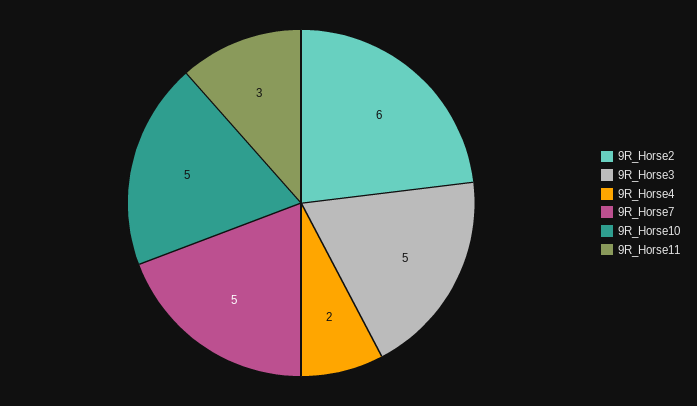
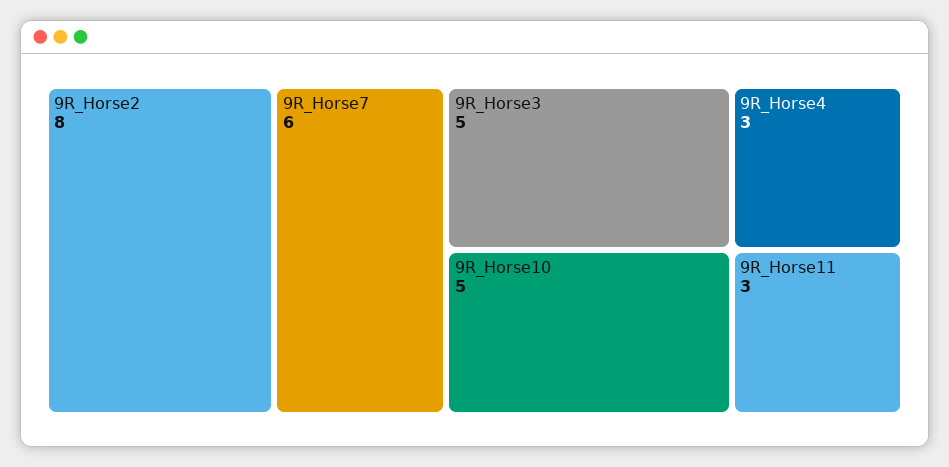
9R_Horse2: 6 -> 8
9R_Horse4: 2 -> 3
9R_Horse7: 5 -> 6

